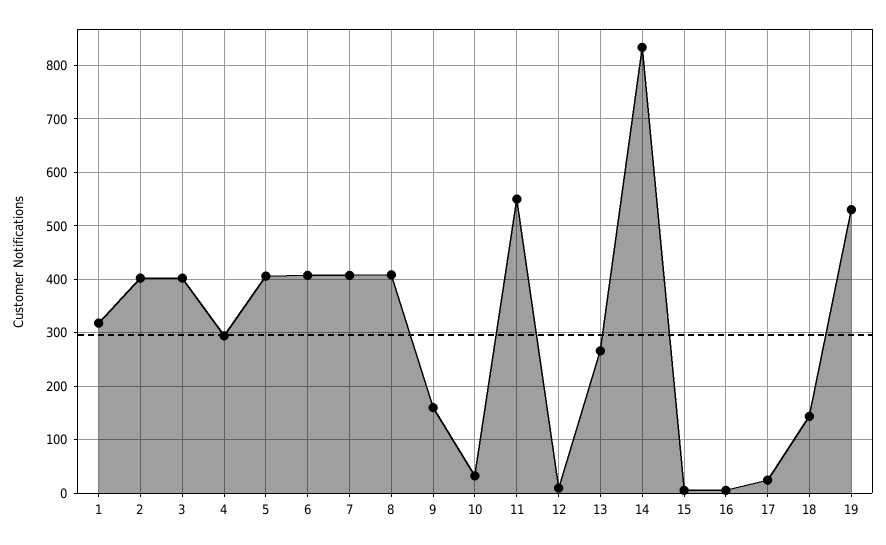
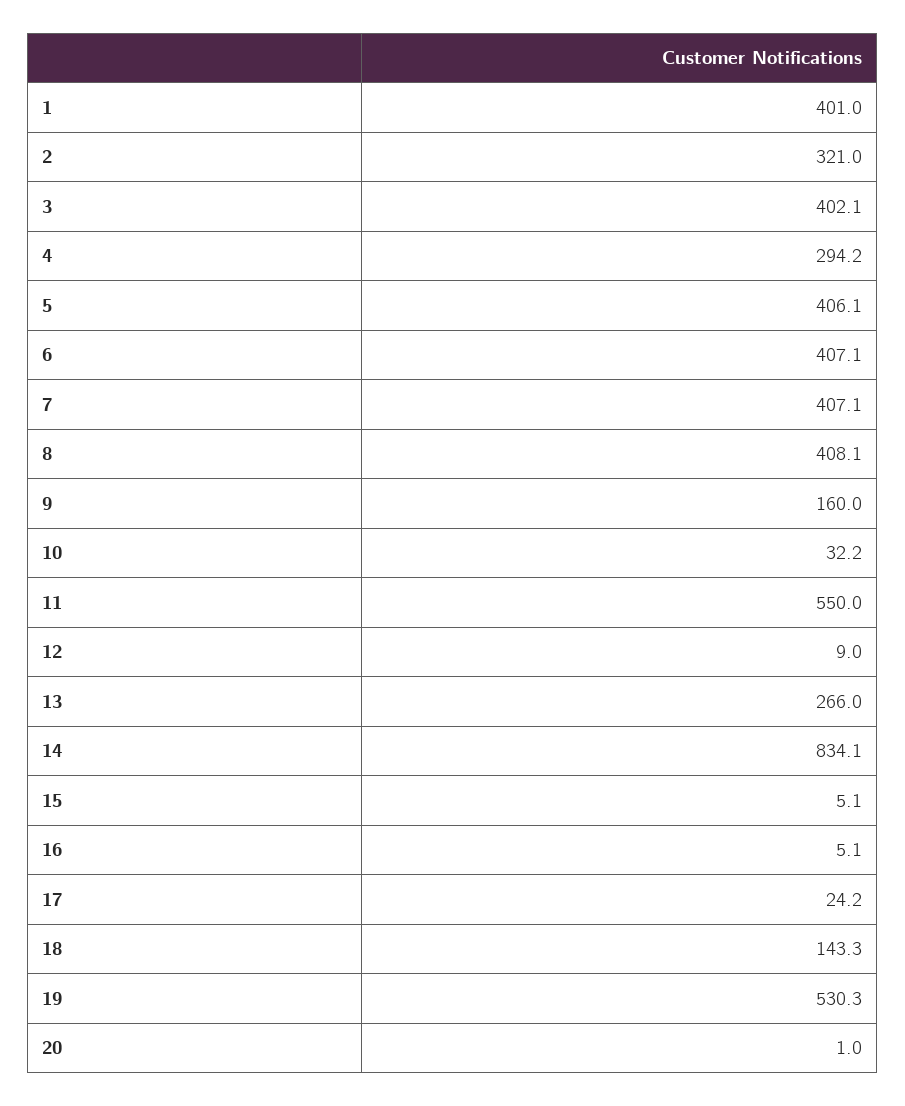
1: 320 -> 401
2: 400 -> 321
20: none -> 1

